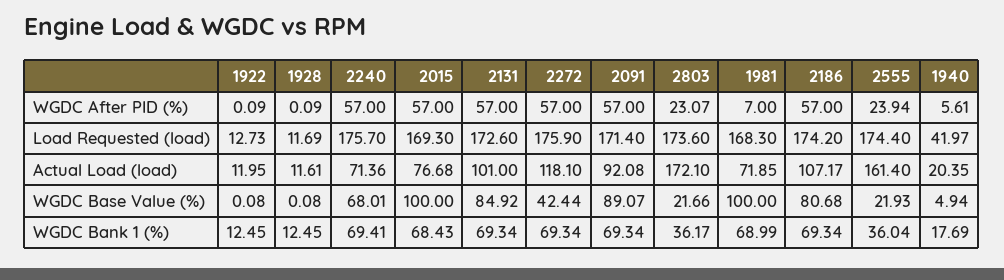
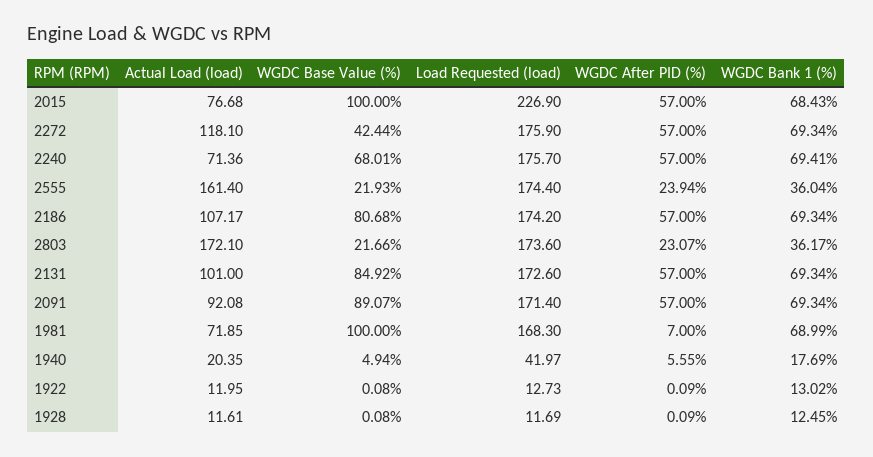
1940, WGDC After PID (%): 5.61 -> 5.55
2015, Load Requested (load): 169.3 -> 226.9
1922, WGDC Bank 1 (%): 12.45 -> 13.02

